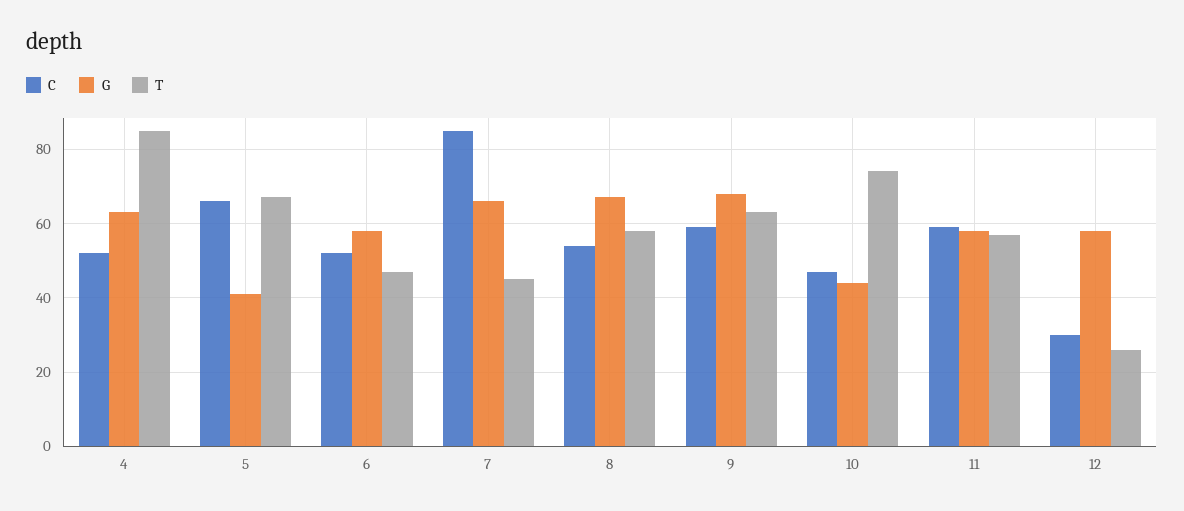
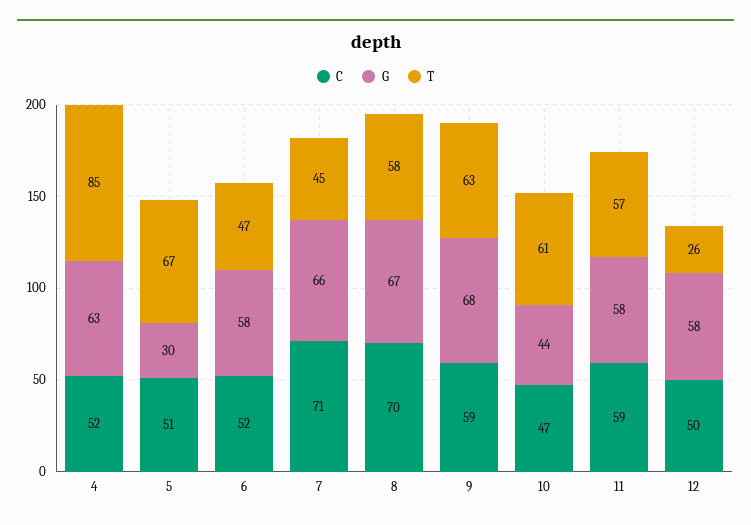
C, 5: 65 -> 51
G, 5: 40 -> 30
C, 7: 85 -> 71
C, 8: 55 -> 70
T, 10: 75 -> 61
C, 12: 30 -> 50

